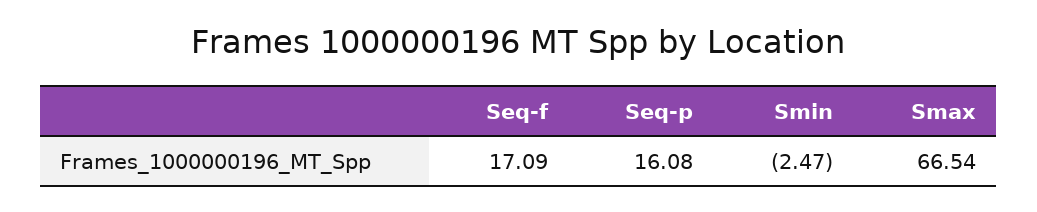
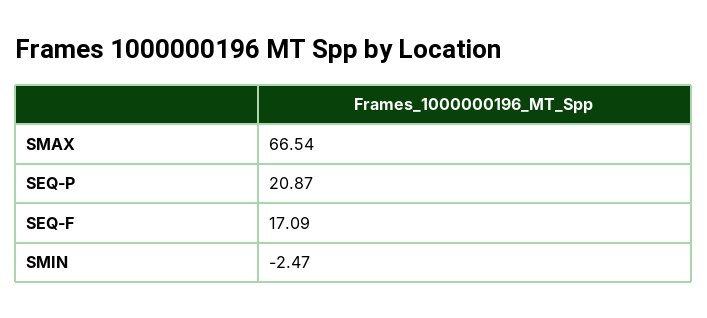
Seq-p: 16.08 -> 20.87

